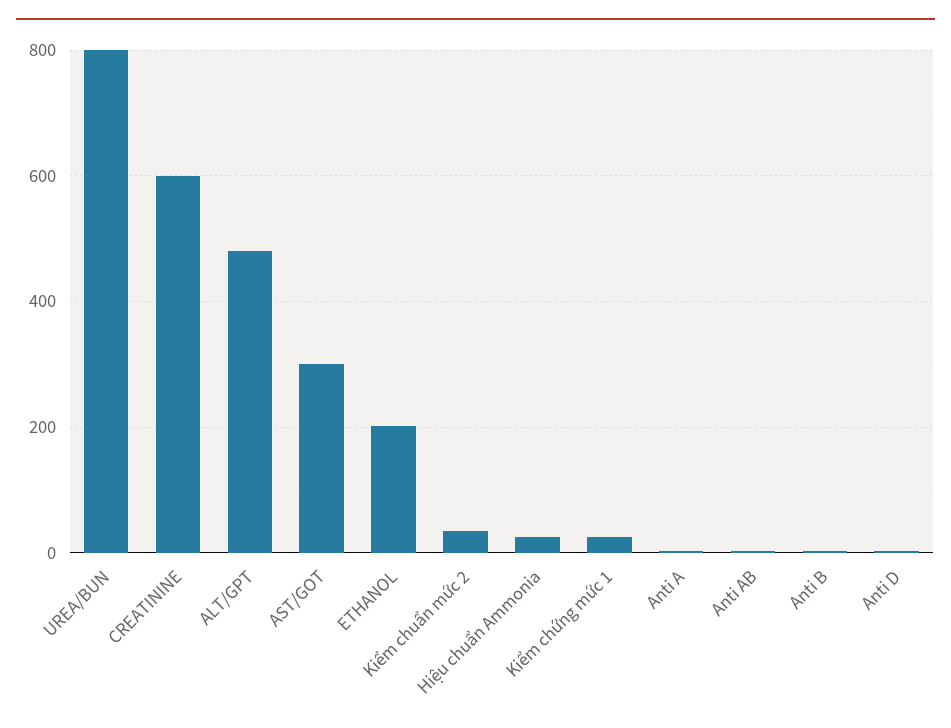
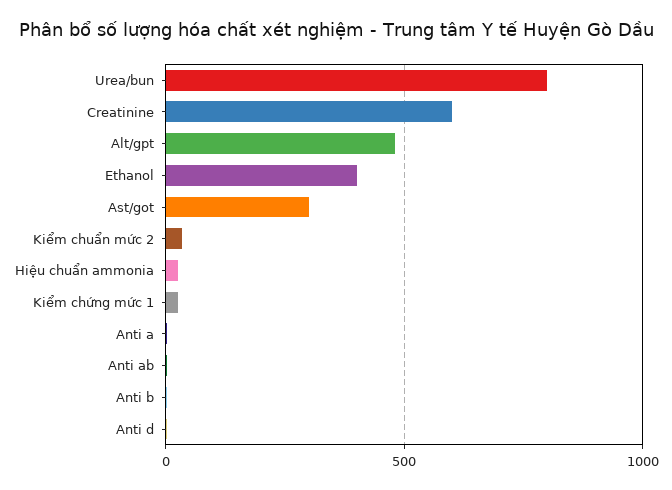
ETHANOL: 200 -> 400

